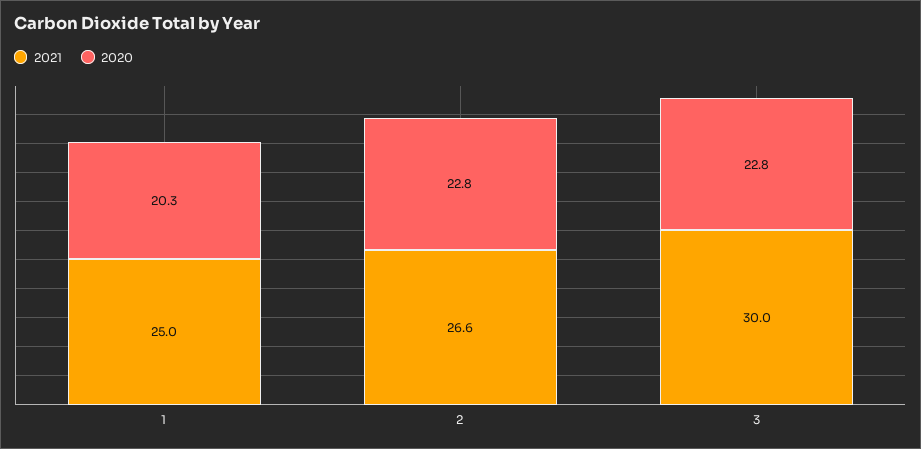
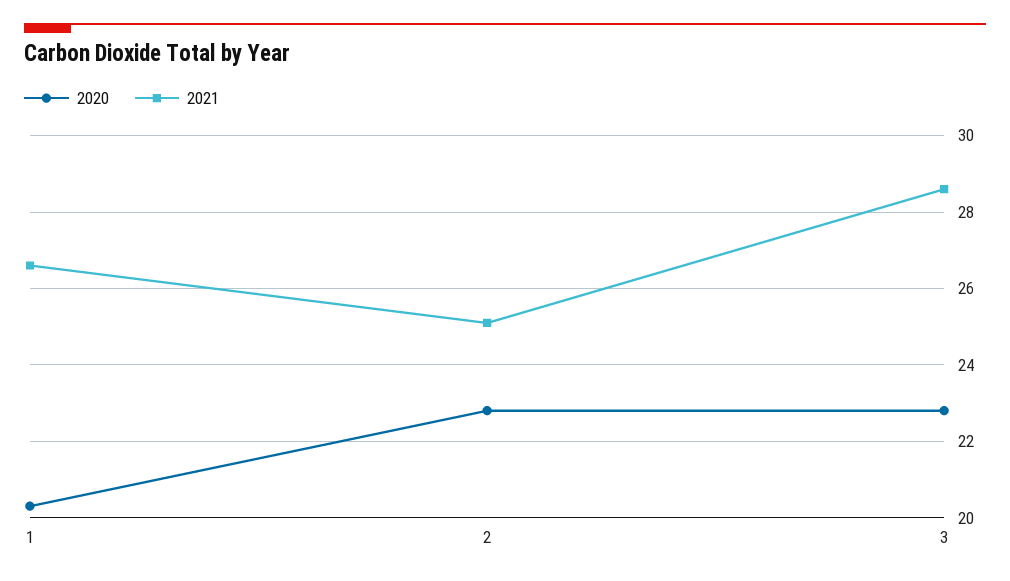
2021, 1: 25 -> 26.5
2021, 2: 26.6 -> 25
2021, 3: 30 -> 28.5

